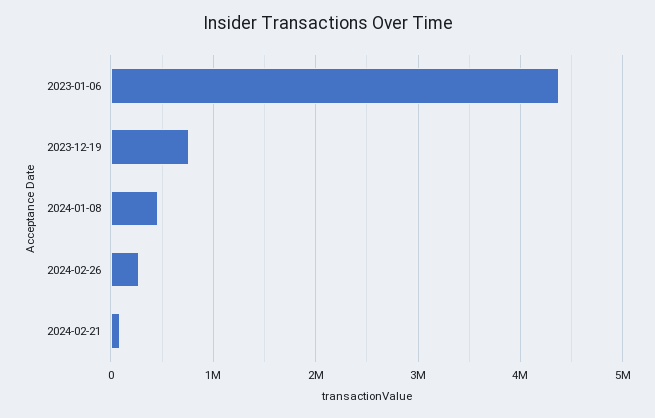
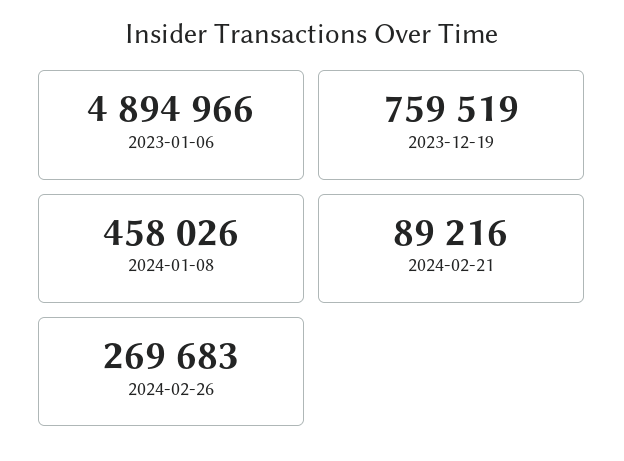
2023-01-06: 4400000 -> 4894966

